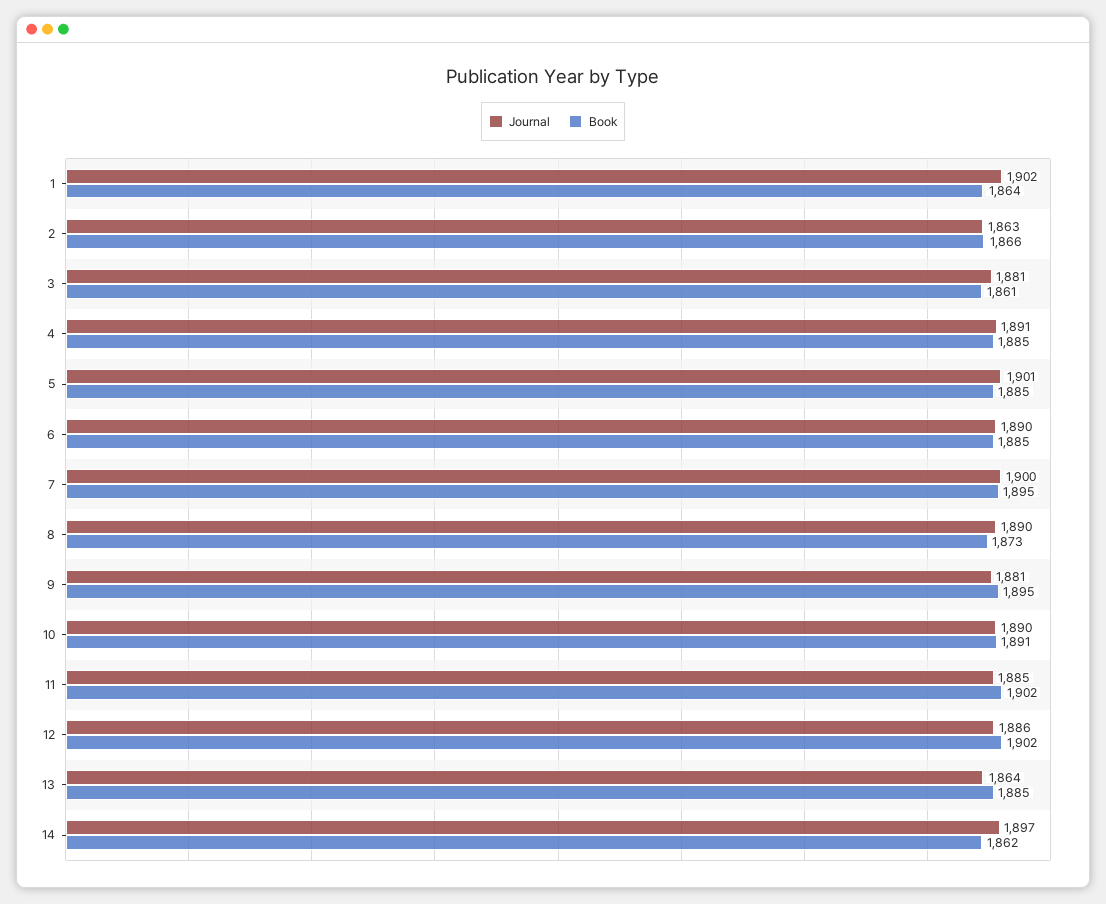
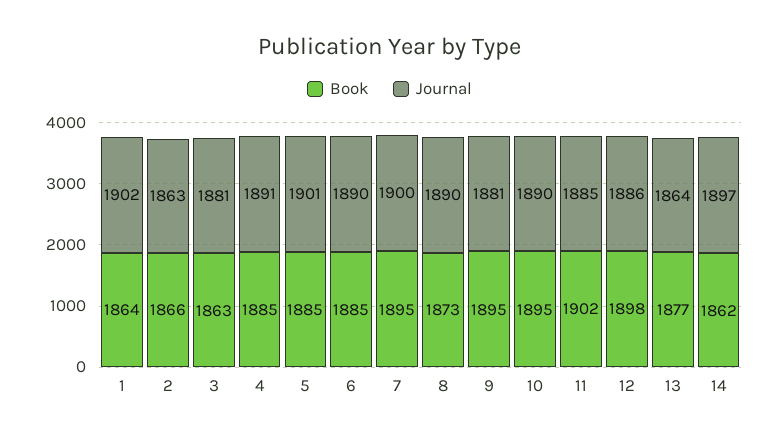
Book, 3: 1861 -> 1863
Book, 10: 1891 -> 1895
Book, 12: 1902 -> 1898
Book, 13: 1885 -> 1877

